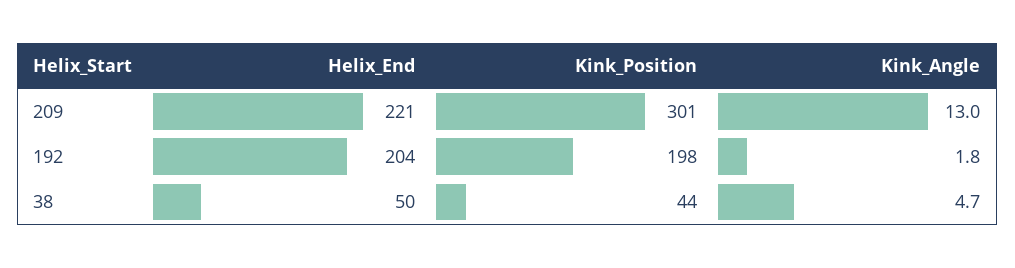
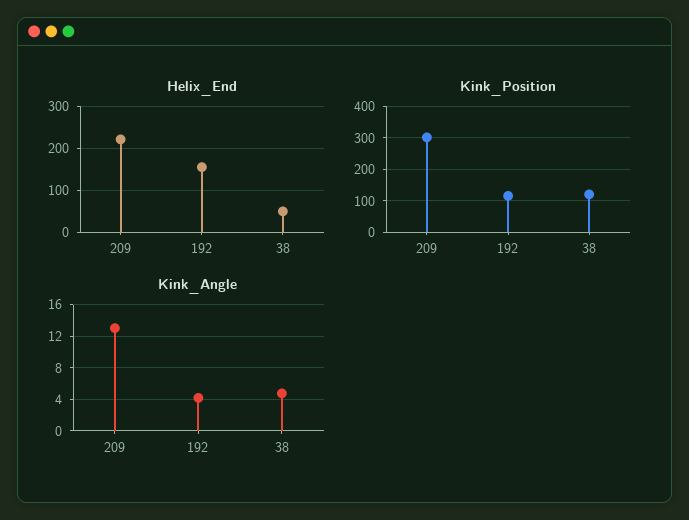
Helix_End, 192: 204 -> 160
Kink_Position, 192: 198 -> 120
Kink_Angle, 192: 1.8 -> 4
Kink_Position, 38: 44 -> 120

